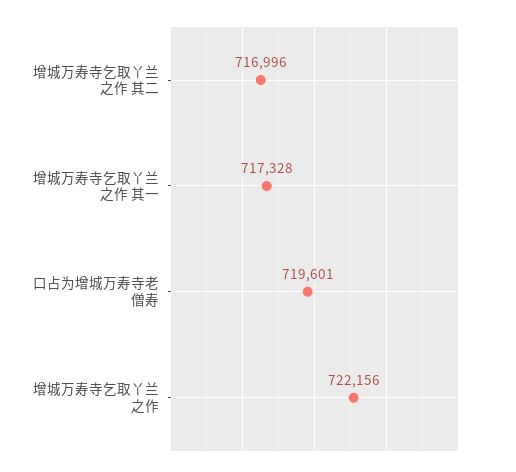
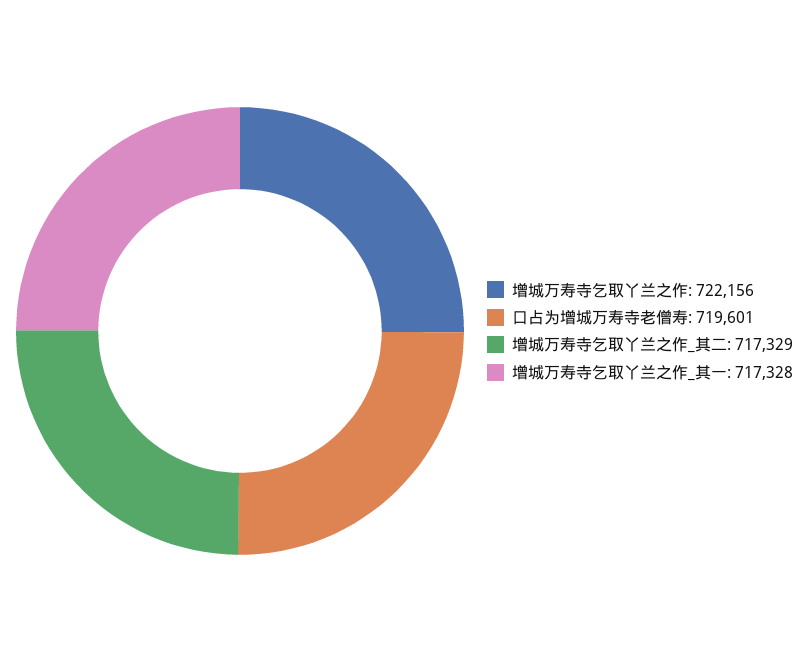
增城万寿寺乞取丫兰之作 其二: 716996 -> 717329

